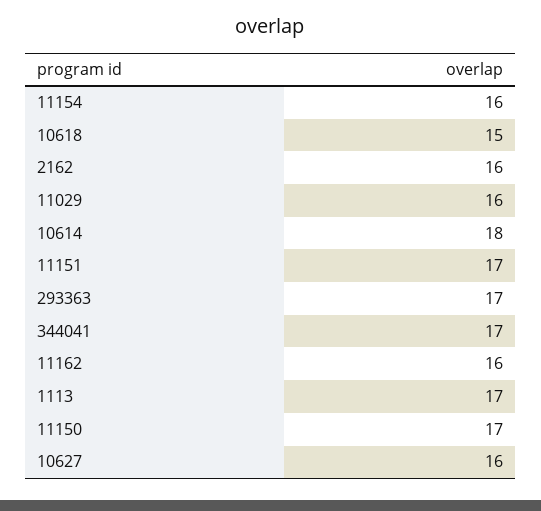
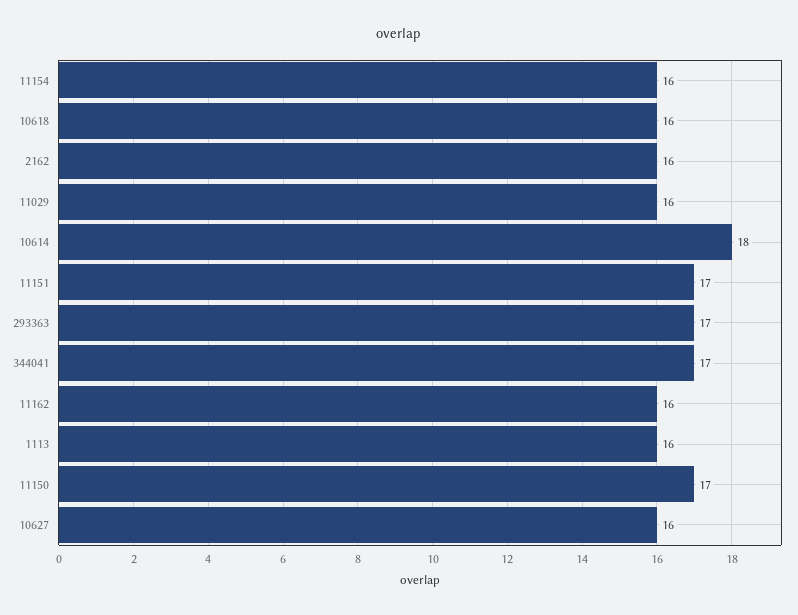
10618: 15 -> 16
1113: 17 -> 16

